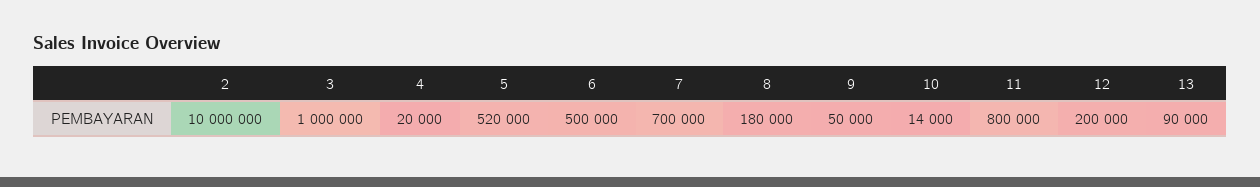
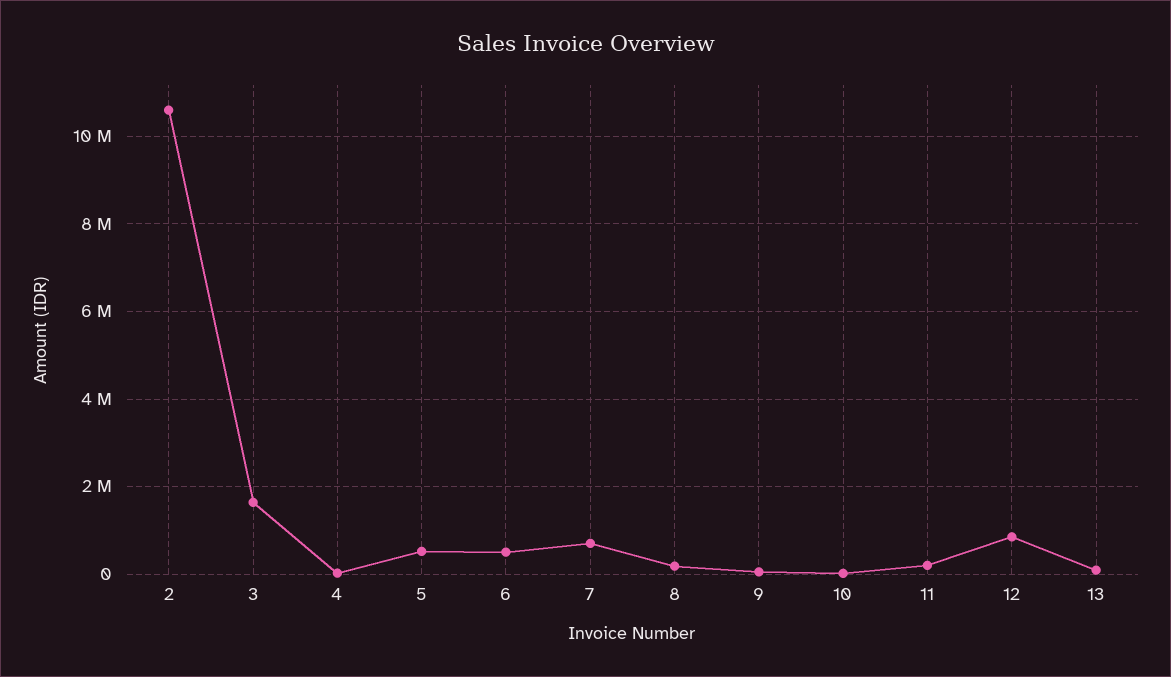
2: 10000000 -> 10600000
3: 1000000 -> 1600000
11: 800000 -> 200000
12: 200000 -> 800000

